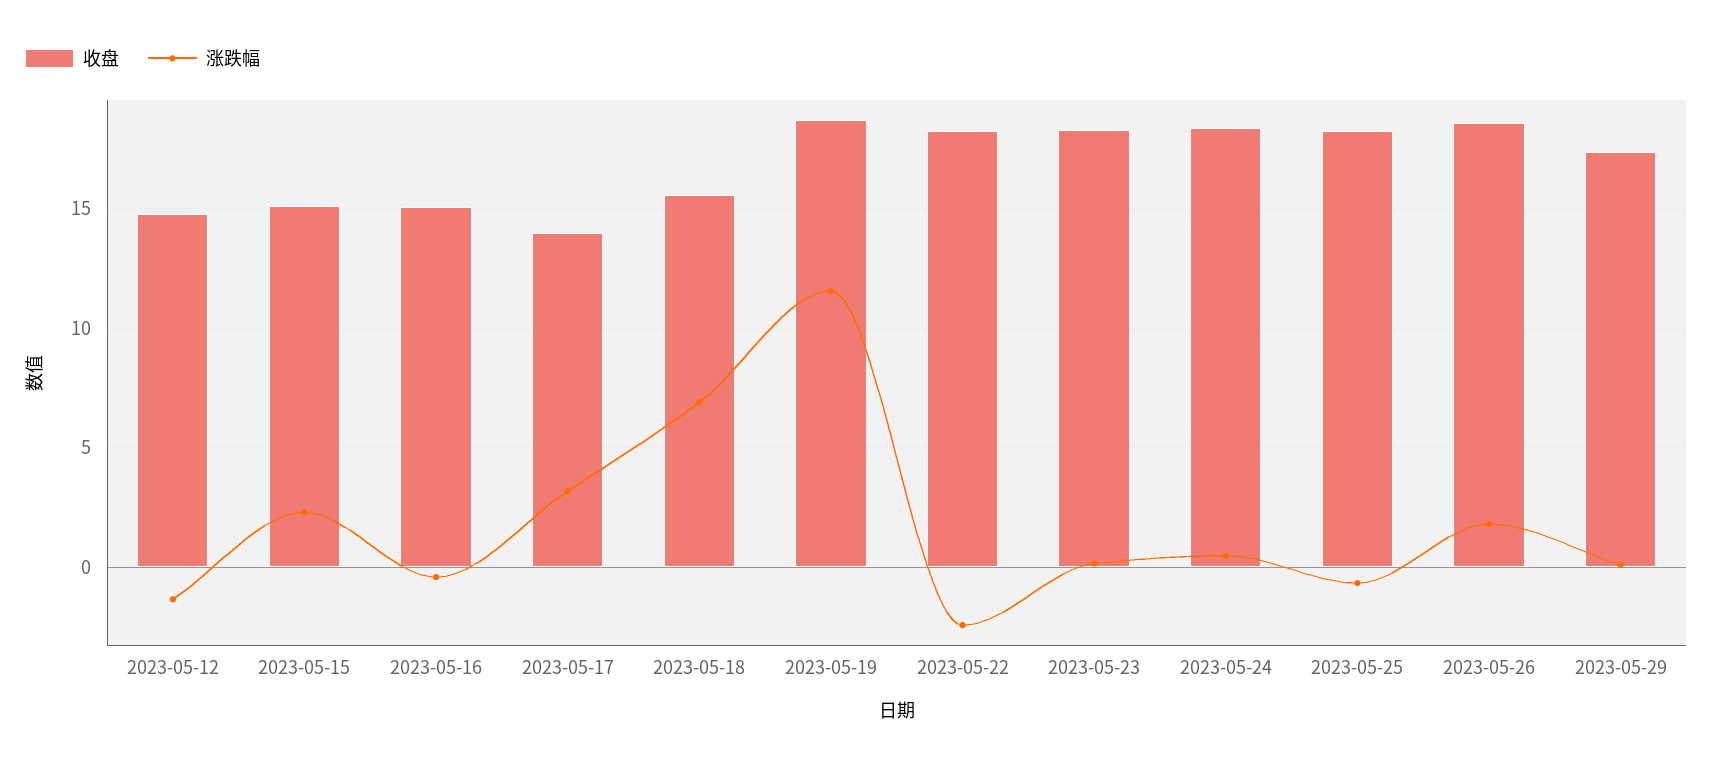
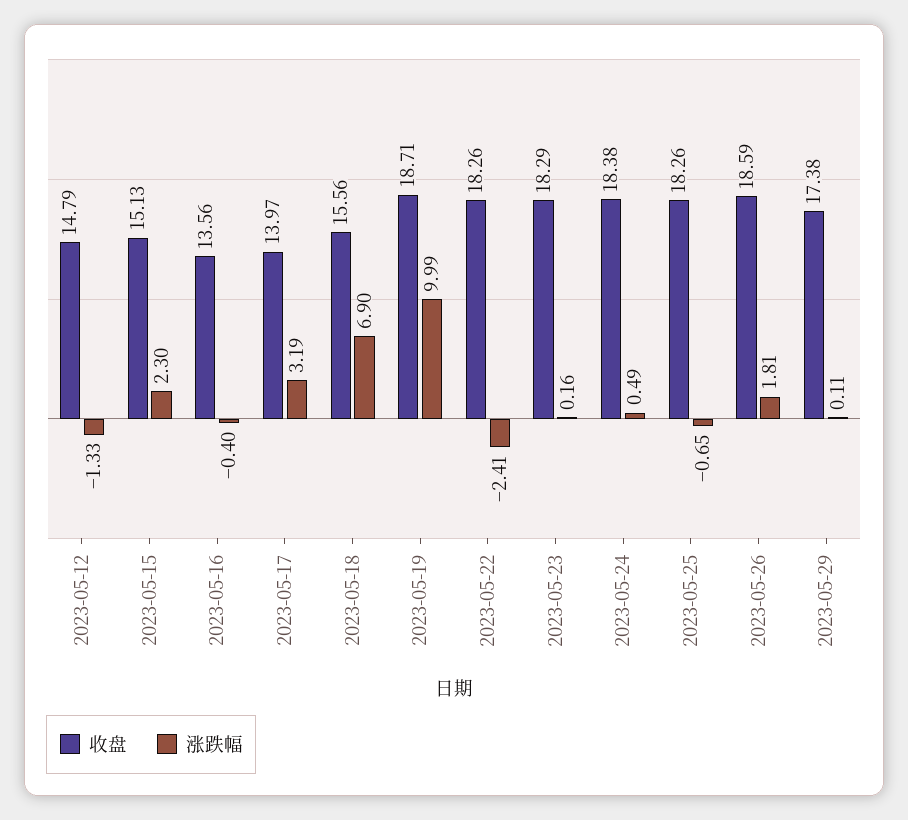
收盘, 2023-05-16: 15 -> 13.56
涨跌幅, 2023-05-19: 11.5 -> 9.99

